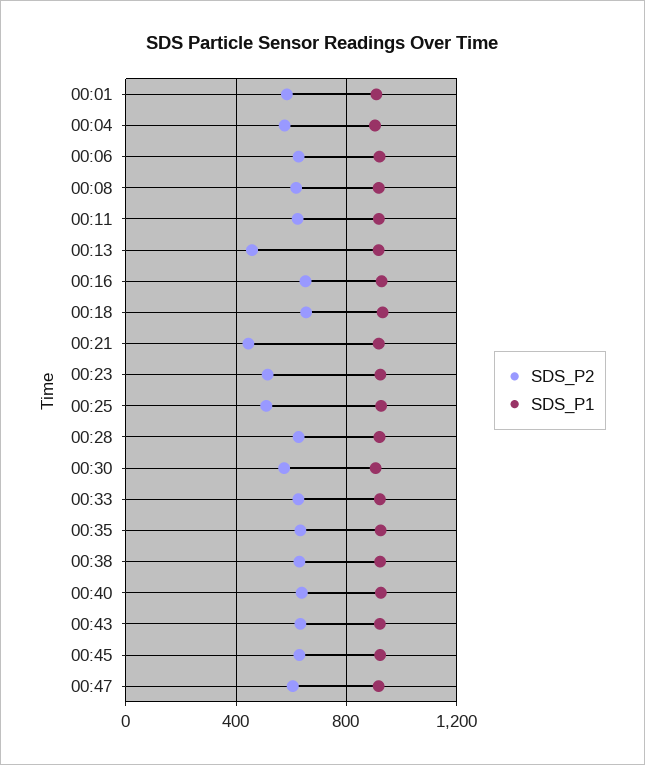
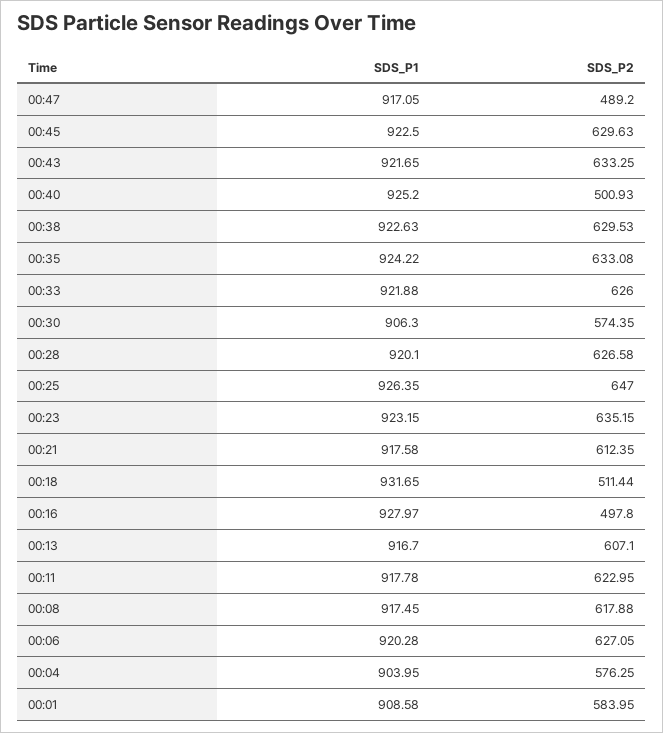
SDS_P2, 00:13: 450 -> 607.1
SDS_P2, 00:16: 650 -> 497.8
SDS_P2, 00:18: 650 -> 511.44
SDS_P2, 00:21: 450 -> 612.35
SDS_P2, 00:23: 500 -> 635.15
SDS_P2, 00:25: 500 -> 647
SDS_P2, 00:40: 650 -> 500.93
SDS_P2, 00:47: 600 -> 489.2

